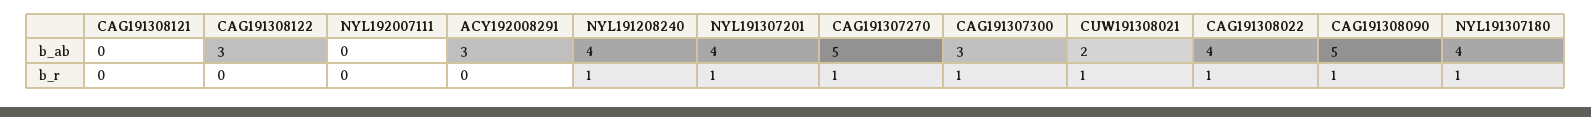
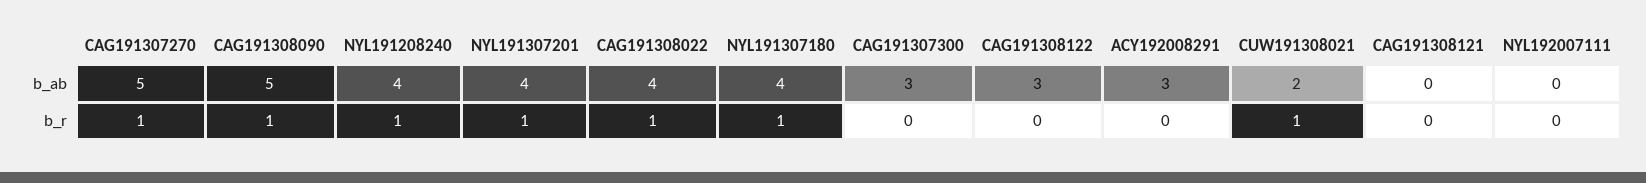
CAG191307300, b_r: 1 -> 0

